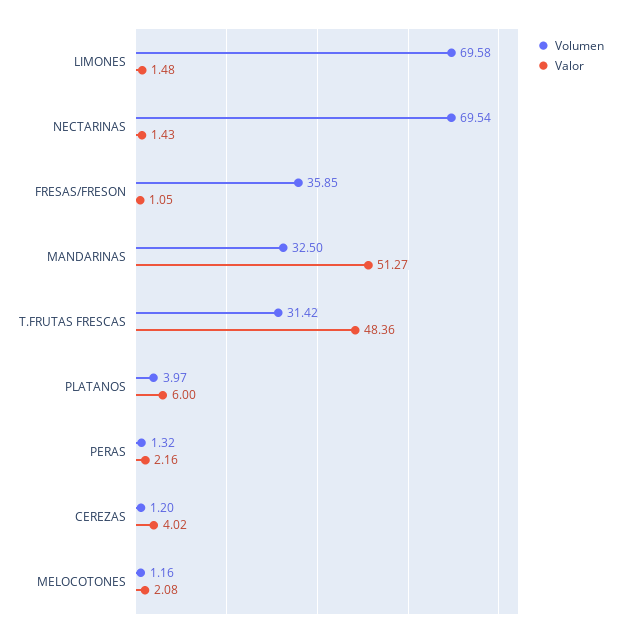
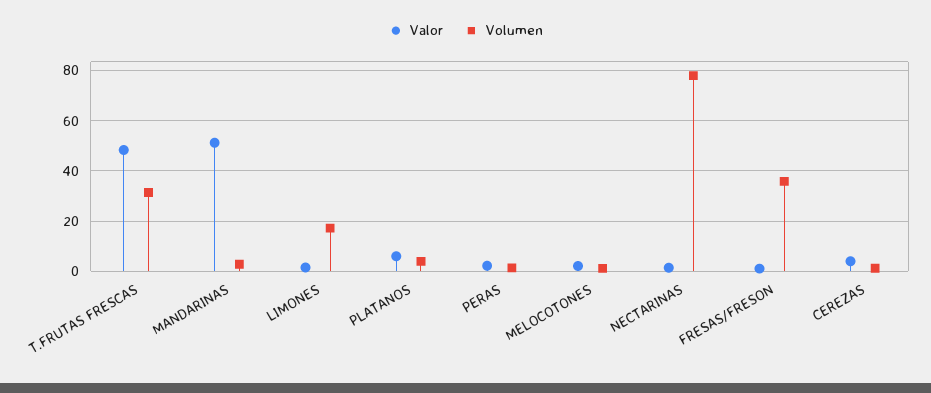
Volumen, LIMONES: 69.58 -> 17.5
Volumen, NECTARINAS: 69.54 -> 77.5
Volumen, MANDARINAS: 32.5 -> 2.5

